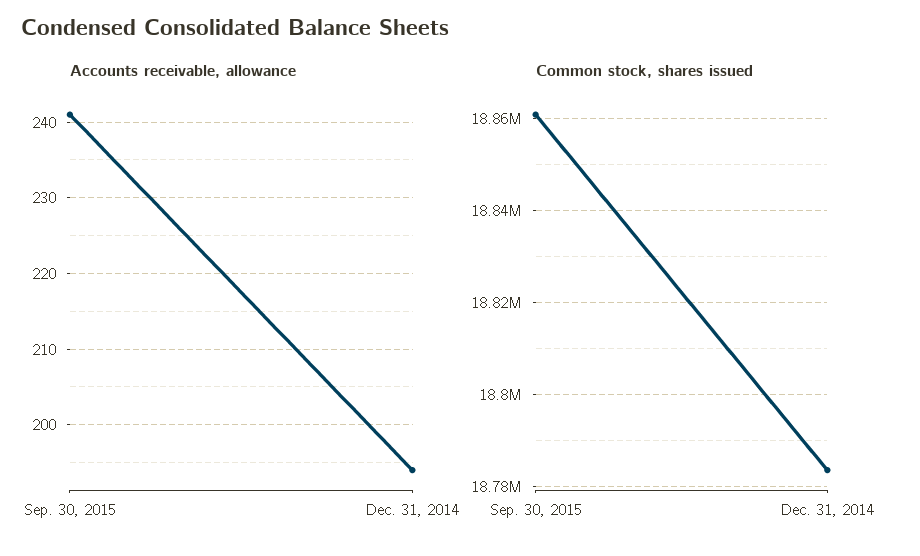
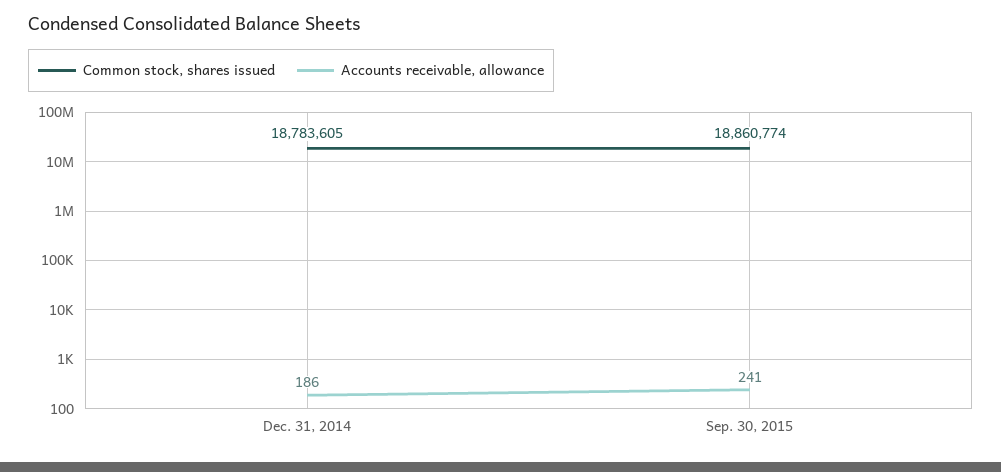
Accounts receivable, allowance, Dec. 31, 2014: 194 -> 186

